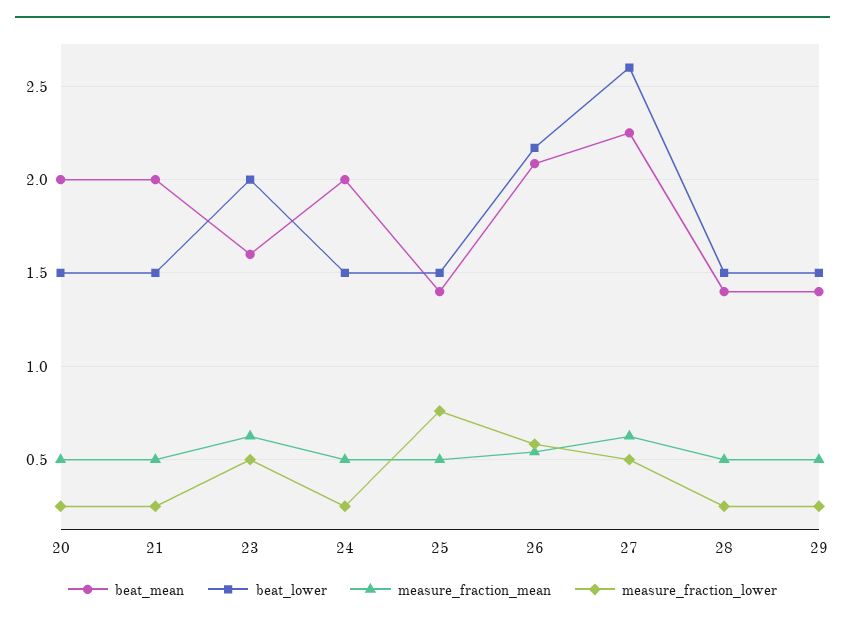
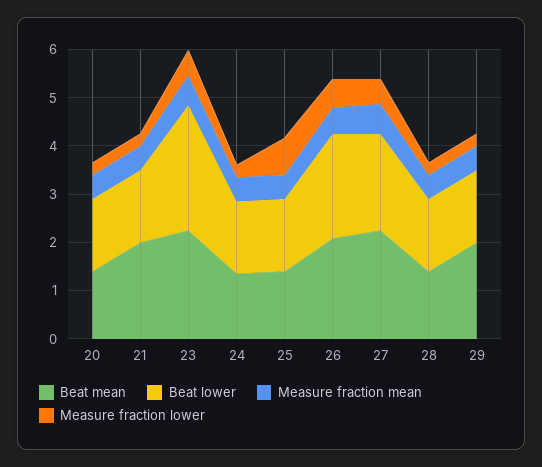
beat_mean, 20: 2 -> 1.4
beat_mean, 23: 1.6 -> 2.2
beat_lower, 23: 2 -> 2.6
beat_mean, 24: 2 -> 1.4
beat_lower, 27: 2.6 -> 2
beat_mean, 29: 1.4 -> 2

